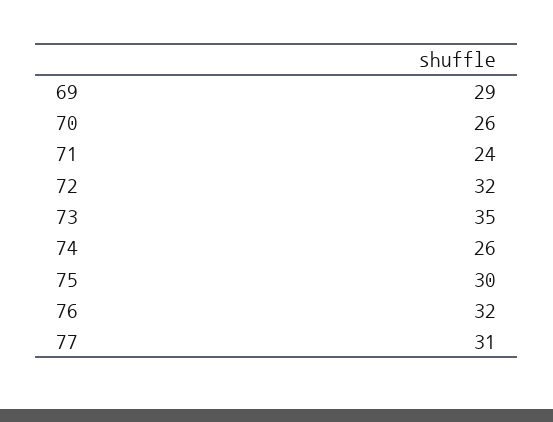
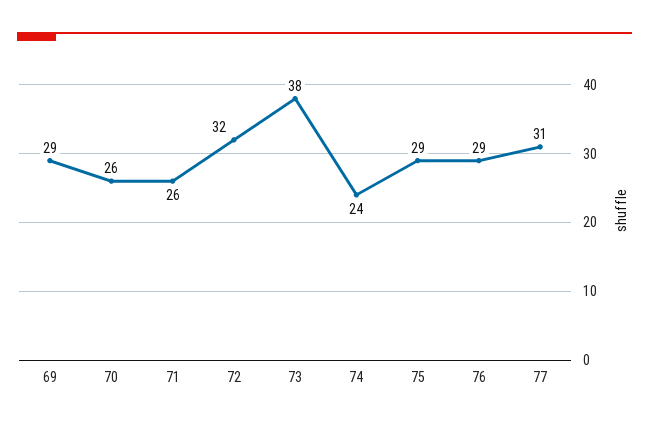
71: 24 -> 26
73: 35 -> 38
74: 26 -> 24
75: 30 -> 29
76: 32 -> 29

